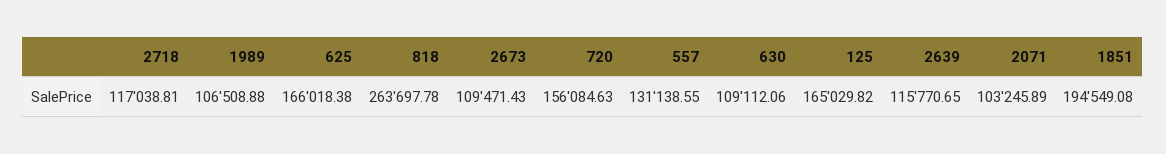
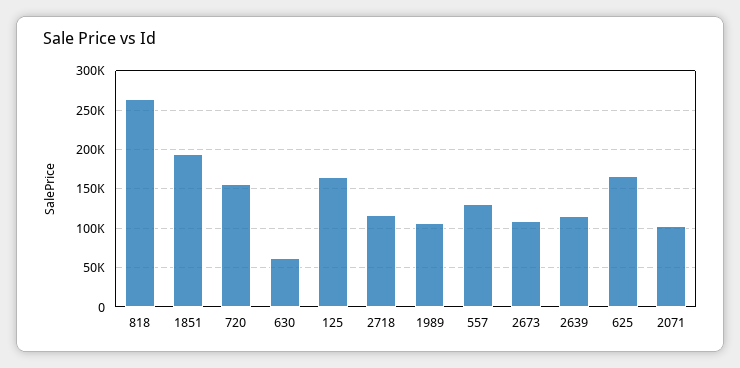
630: 109112.06 -> 60000

